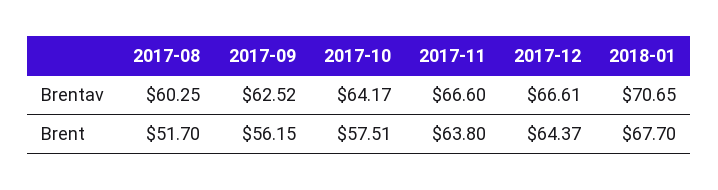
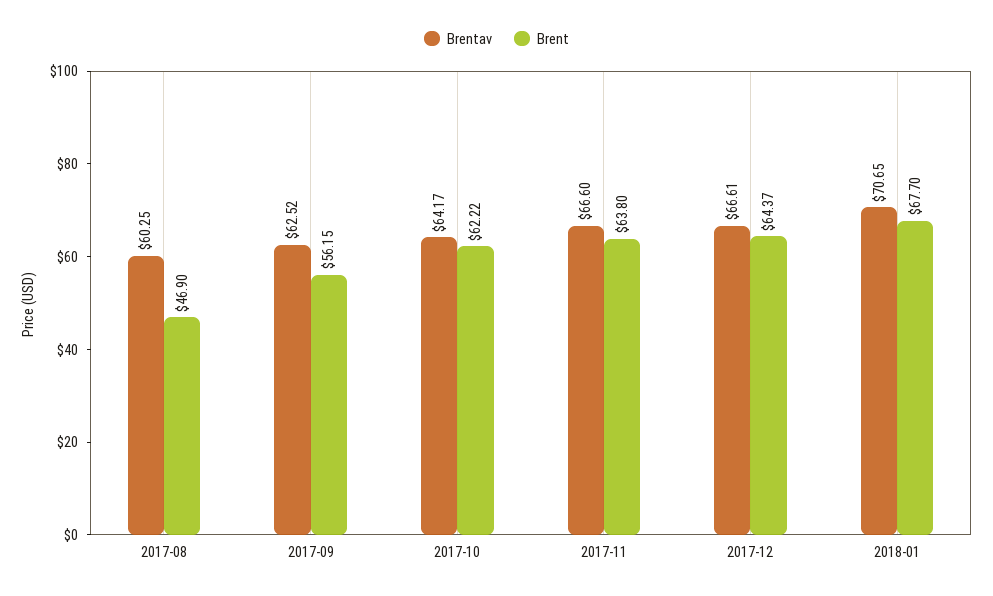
Brent, 2017-08: 51.7 -> 46.9
Brent, 2017-10: 57.51 -> 62.22

